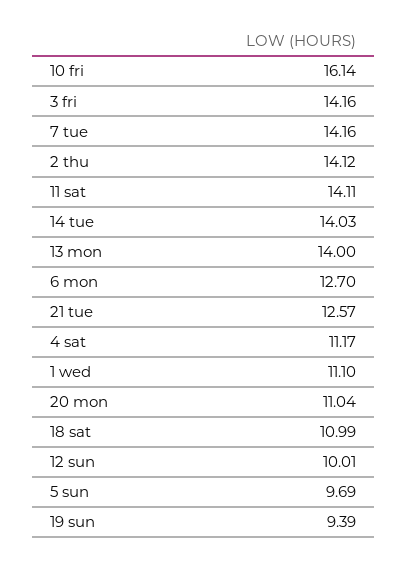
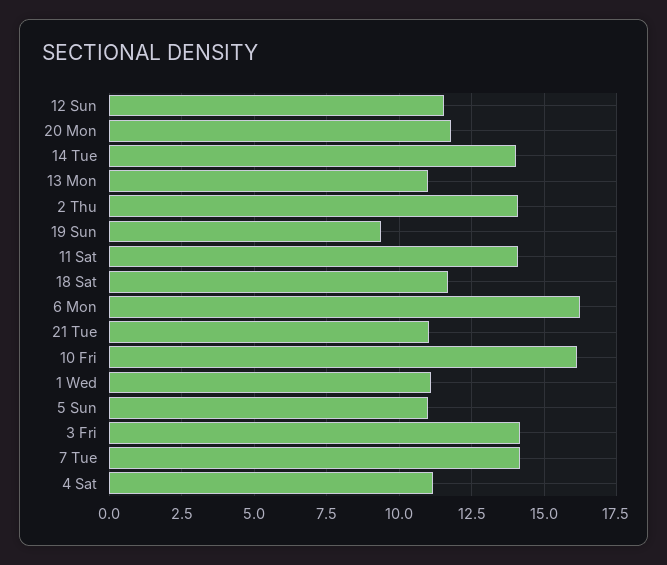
13 mon: 14 -> 11
6 mon: 12.7 -> 16.25
21 tue: 12.57 -> 11
20 mon: 11.04 -> 11.75
18 sat: 10.99 -> 11.75
12 sun: 10.01 -> 11.5
5 sun: 9.69 -> 11

